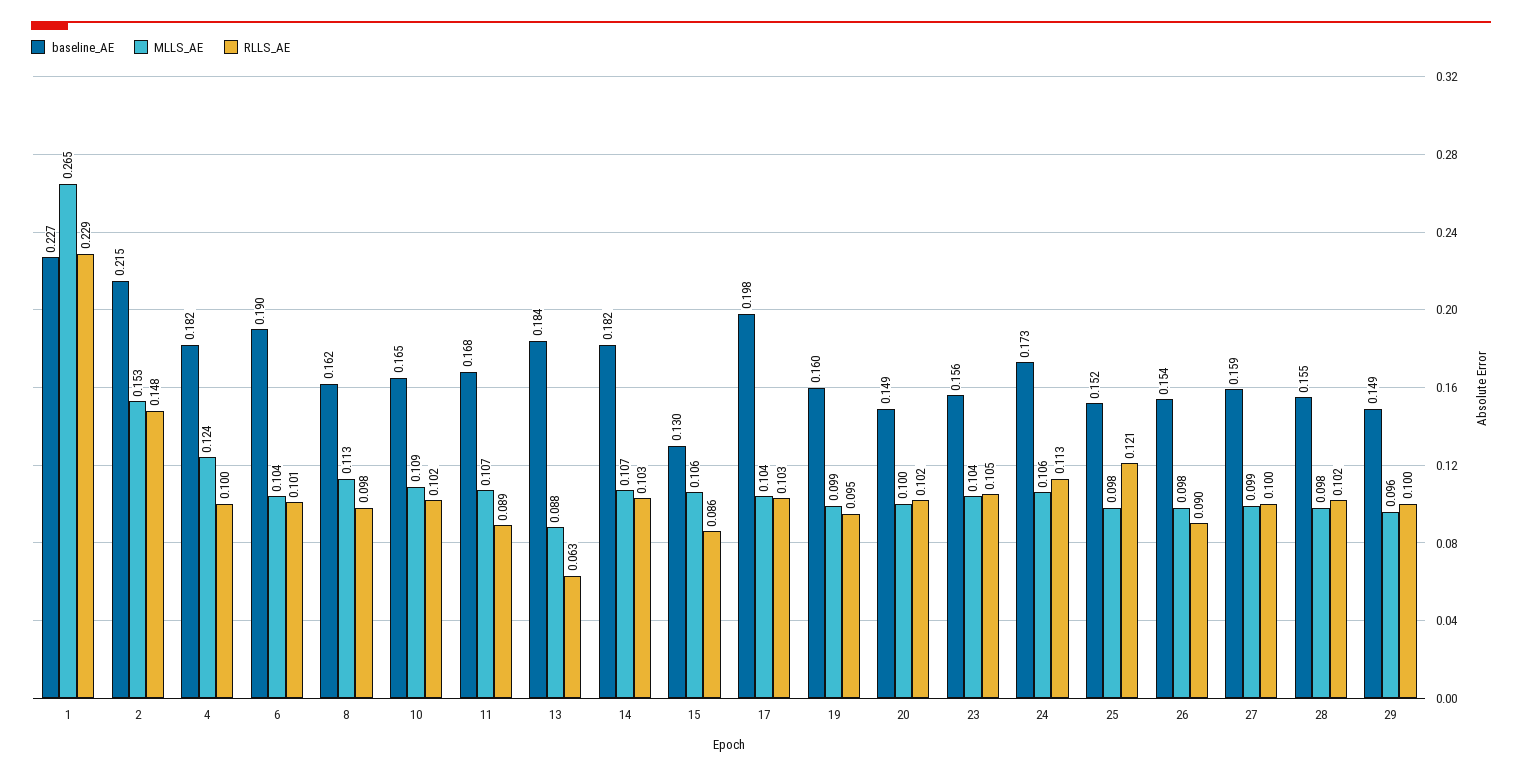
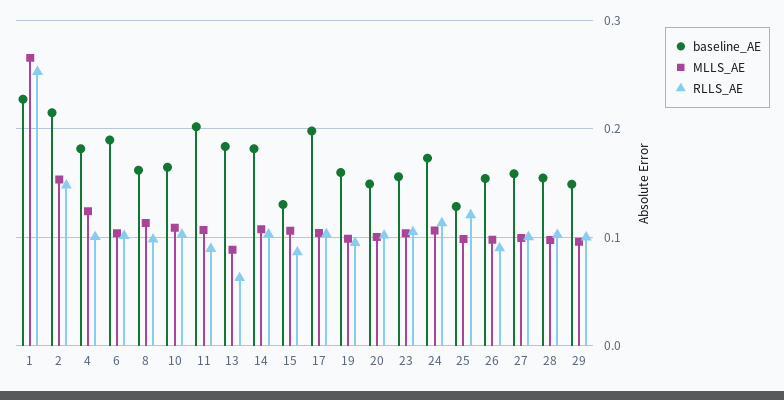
RLLS_AE, 1: 0.229 -> 0.25
baseline_AE, 11: 0.168 -> 0.2
baseline_AE, 25: 0.152 -> 0.13

